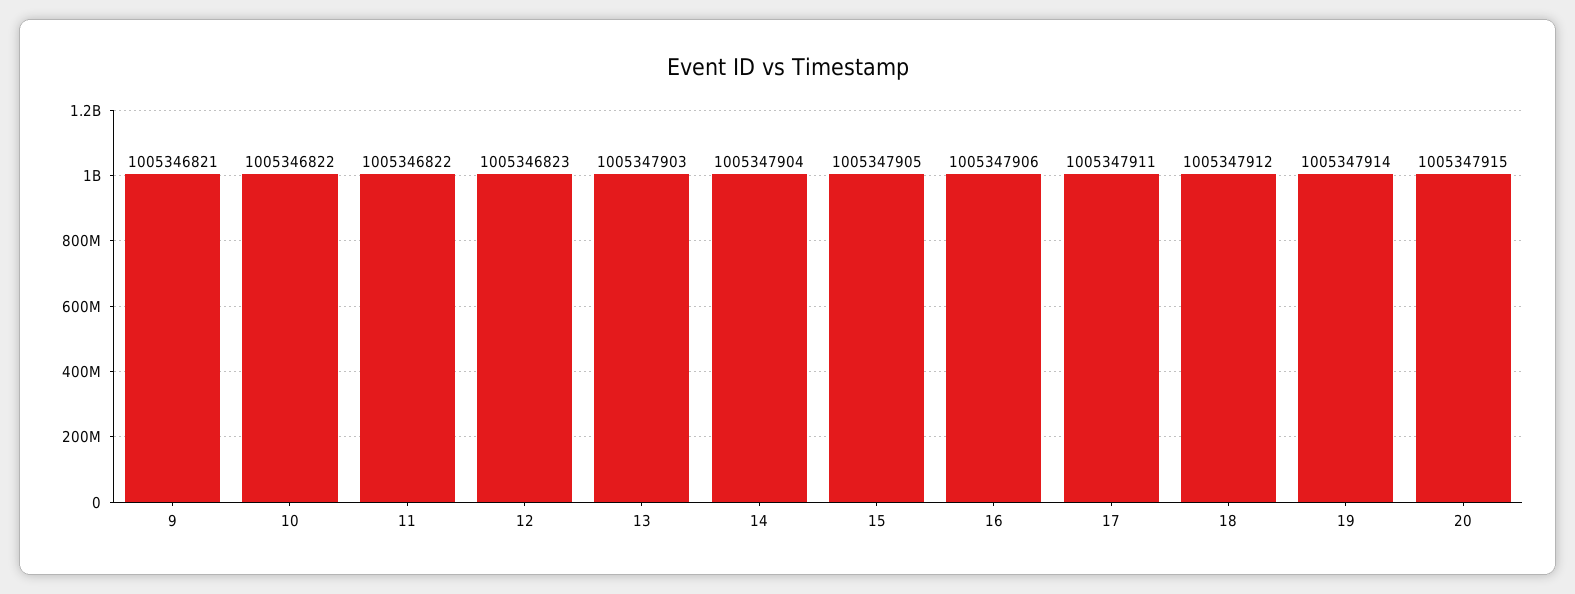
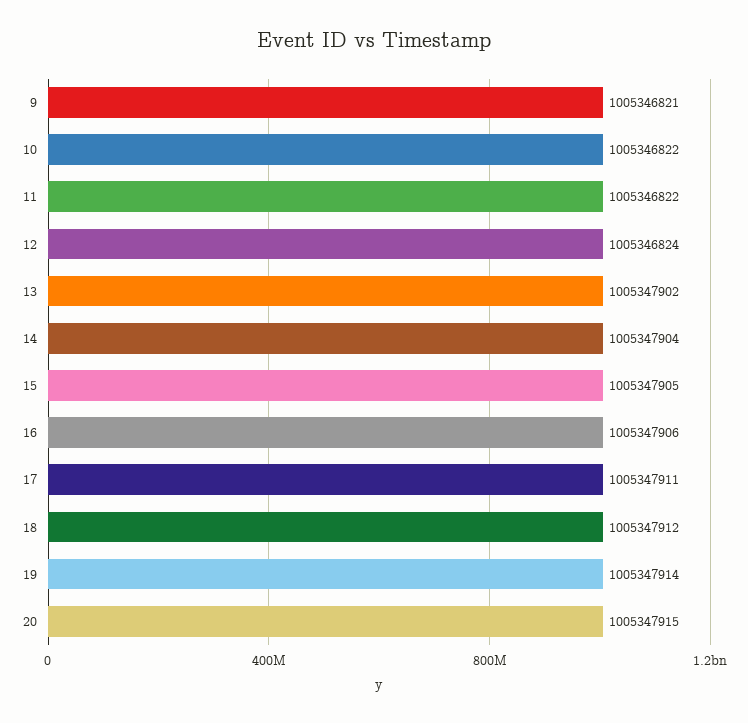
12: 1005346823 -> 1005346824
13: 1005347903 -> 1005347902

